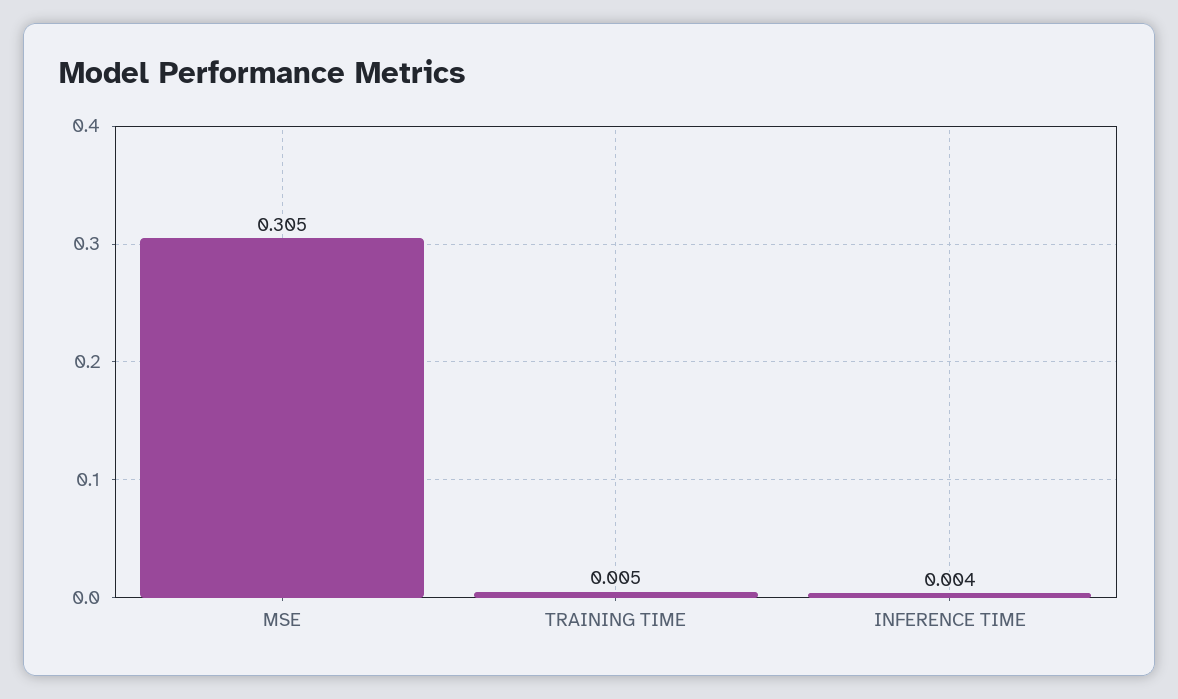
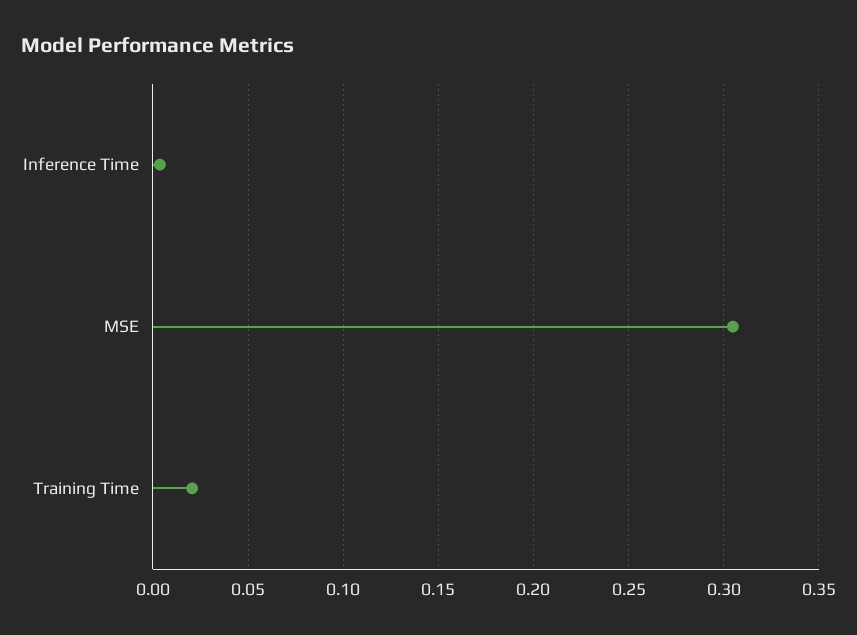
TRAINING TIME: 0.005 -> 0.02

